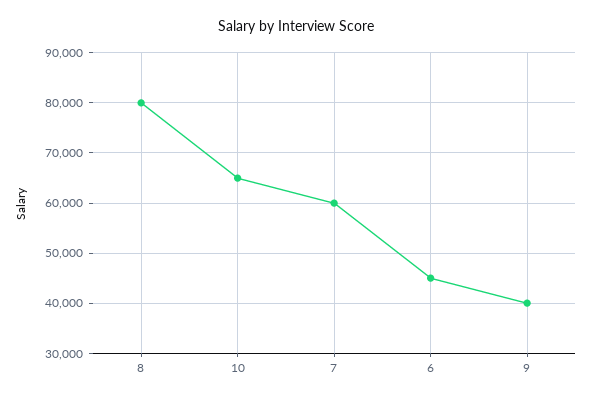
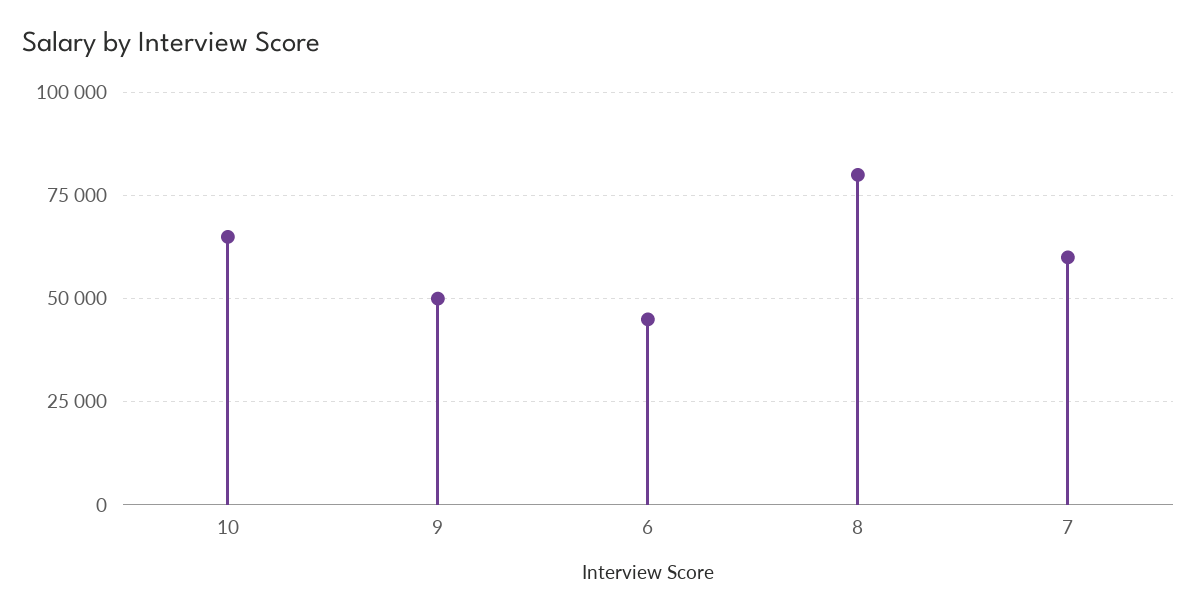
9: 40000 -> 50000

